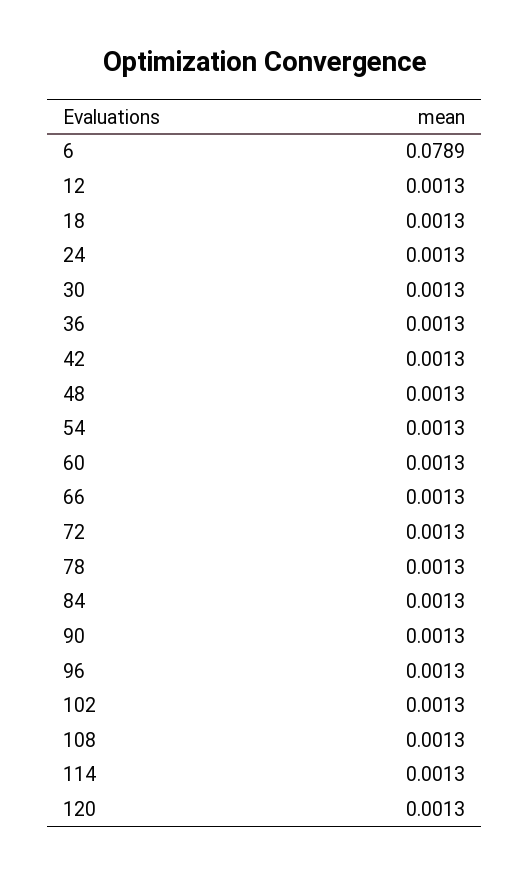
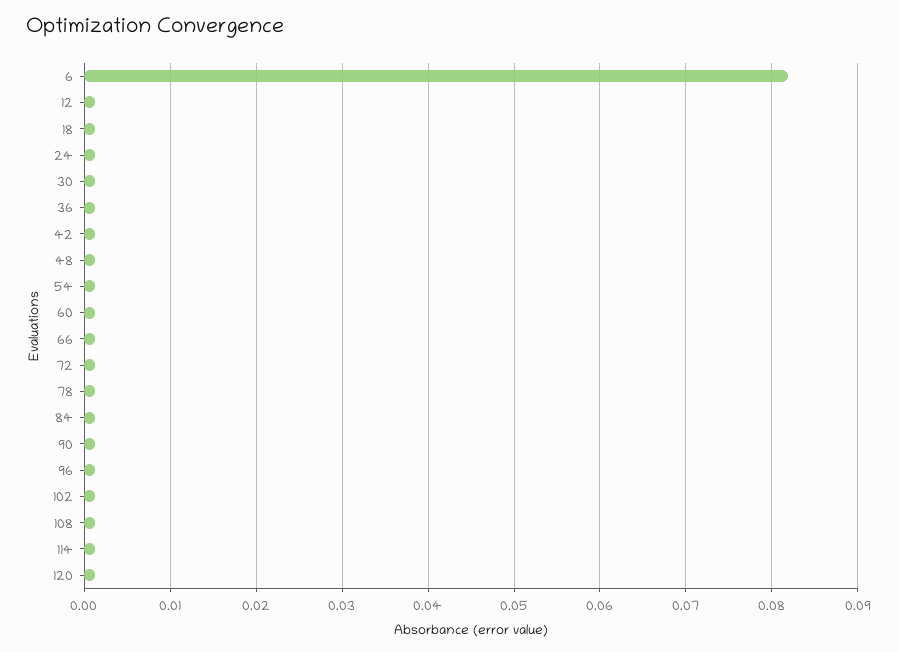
6: 0.0789 -> 0.082

